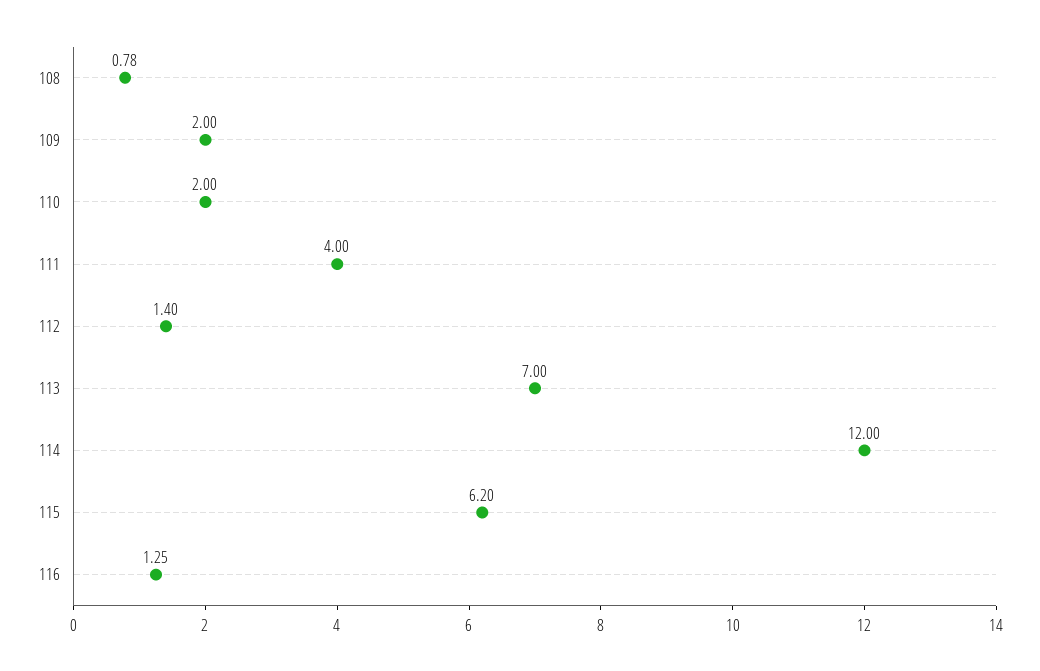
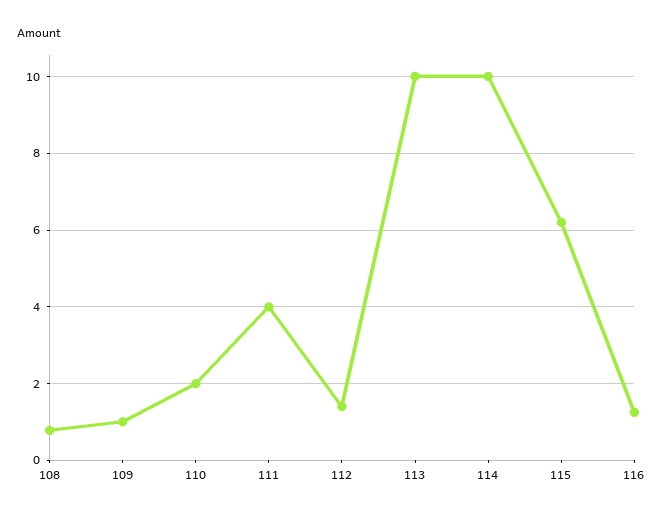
109: 2 -> 1
113: 7 -> 10
114: 12 -> 10

